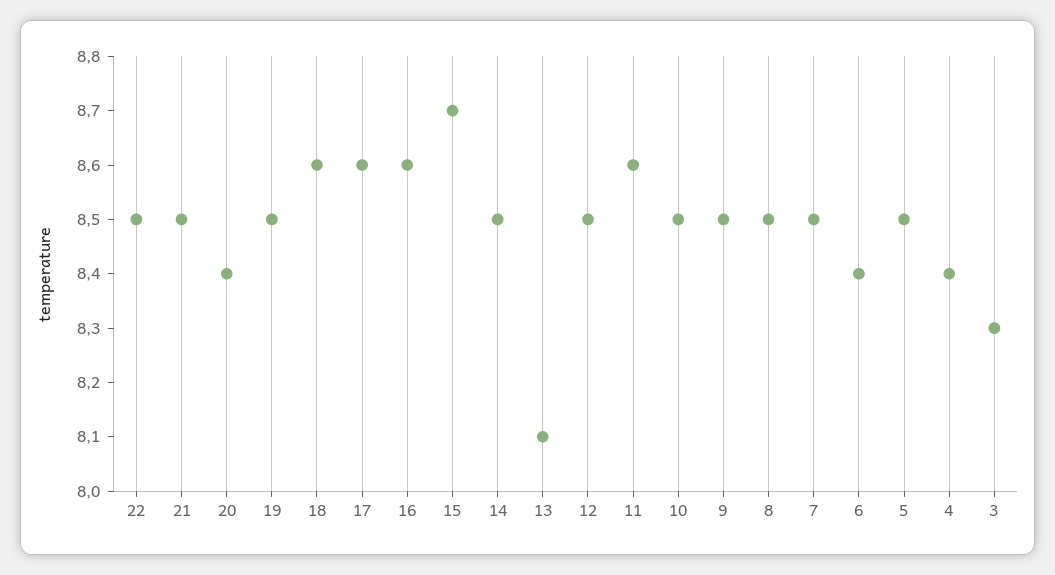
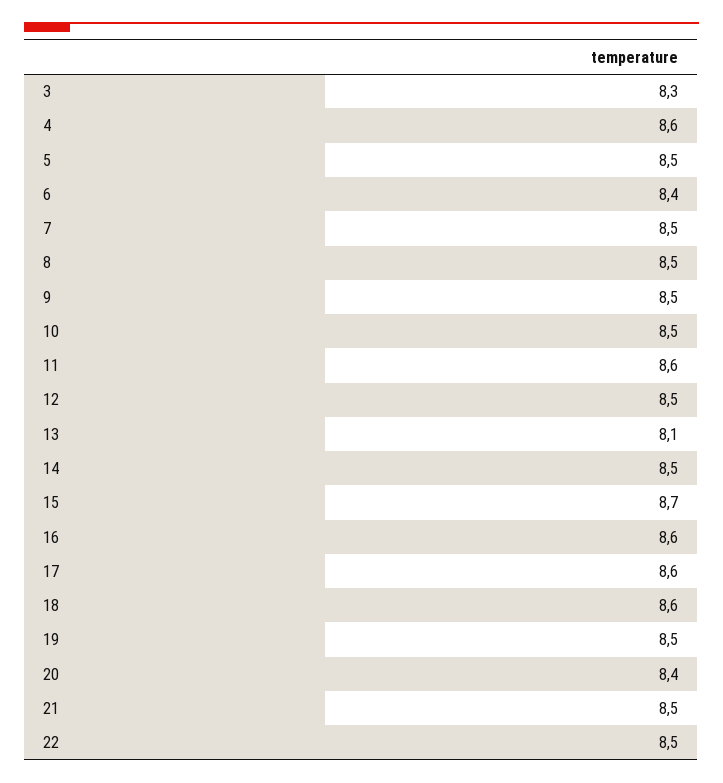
4: 8.4 -> 8.6

